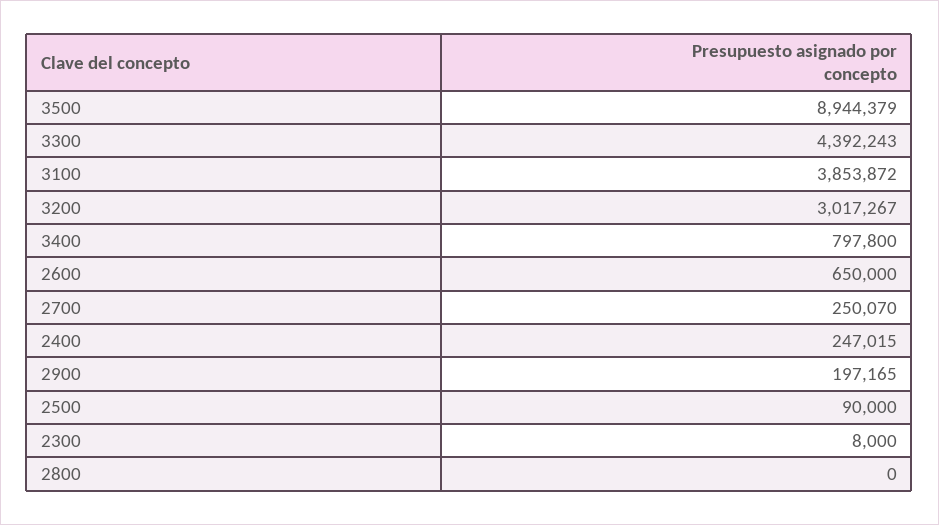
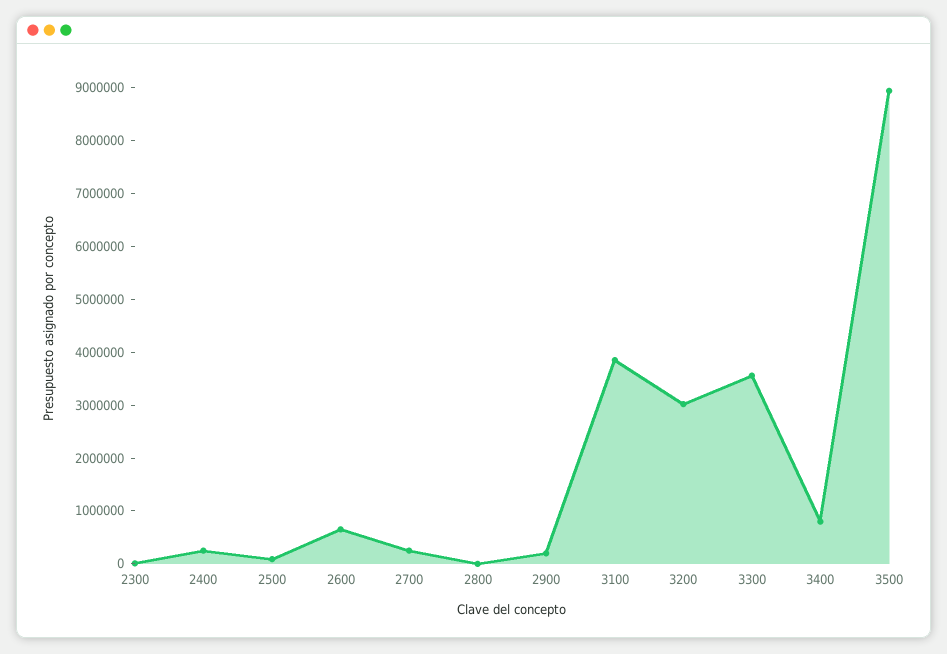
3300: 4392243 -> 3600000

